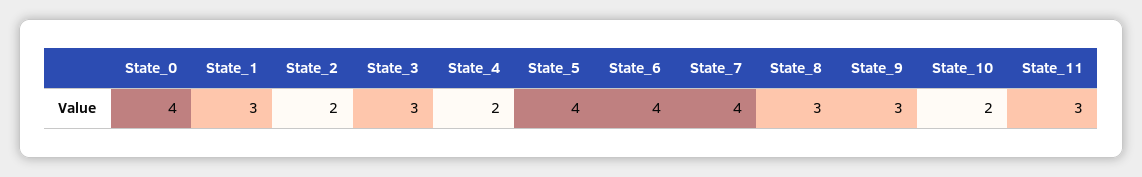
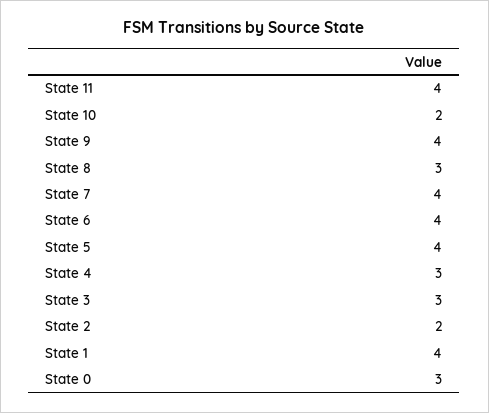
State_0: 4 -> 3
State_1: 3 -> 4
State_4: 2 -> 3
State_9: 3 -> 4
State_11: 3 -> 4

